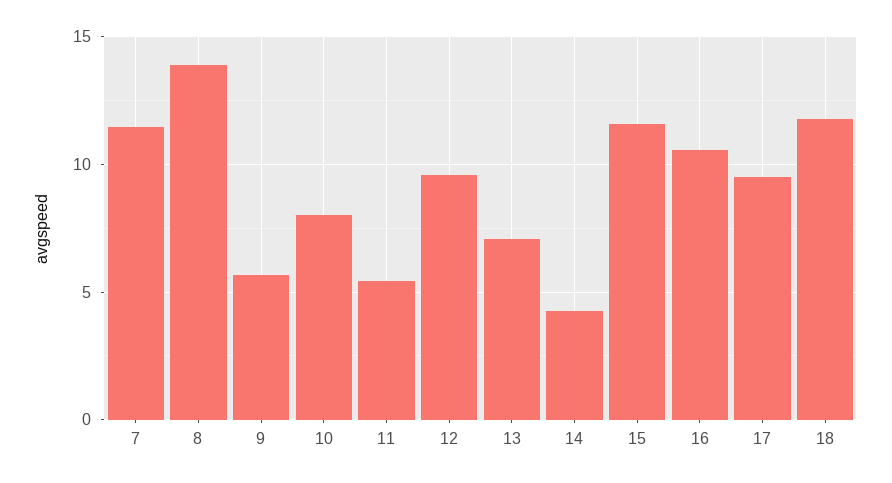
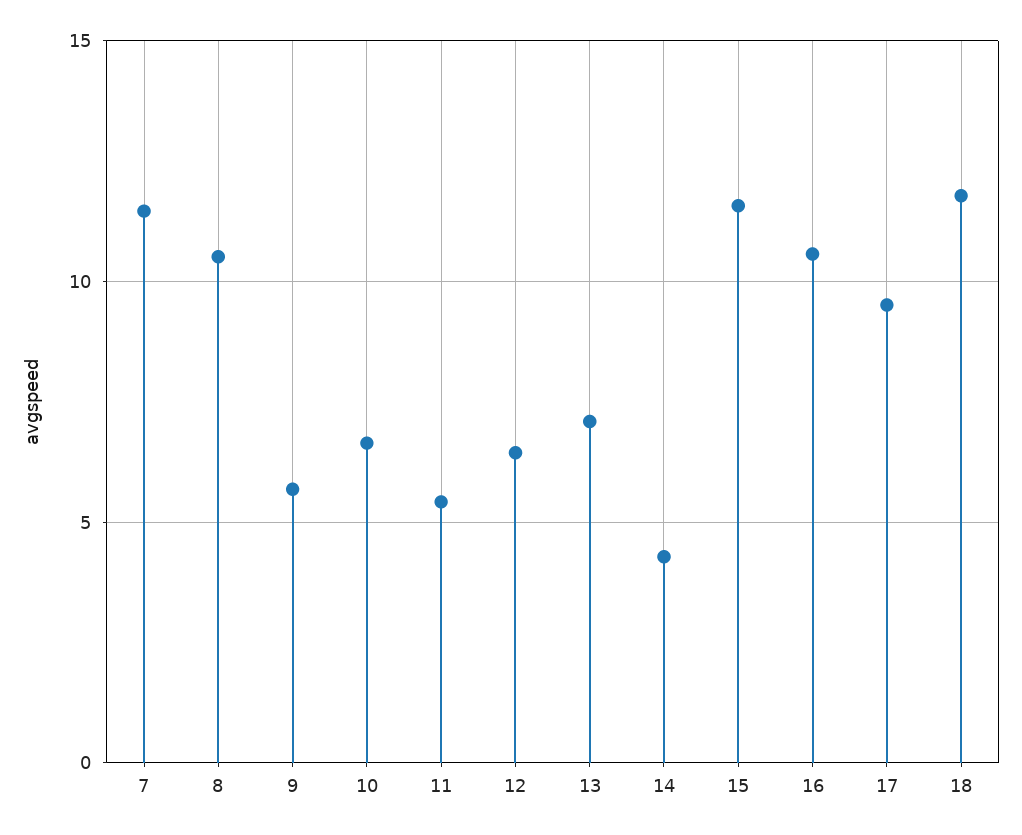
8: 14 -> 10.5
10: 8 -> 6.5
12: 9.5 -> 6.5

